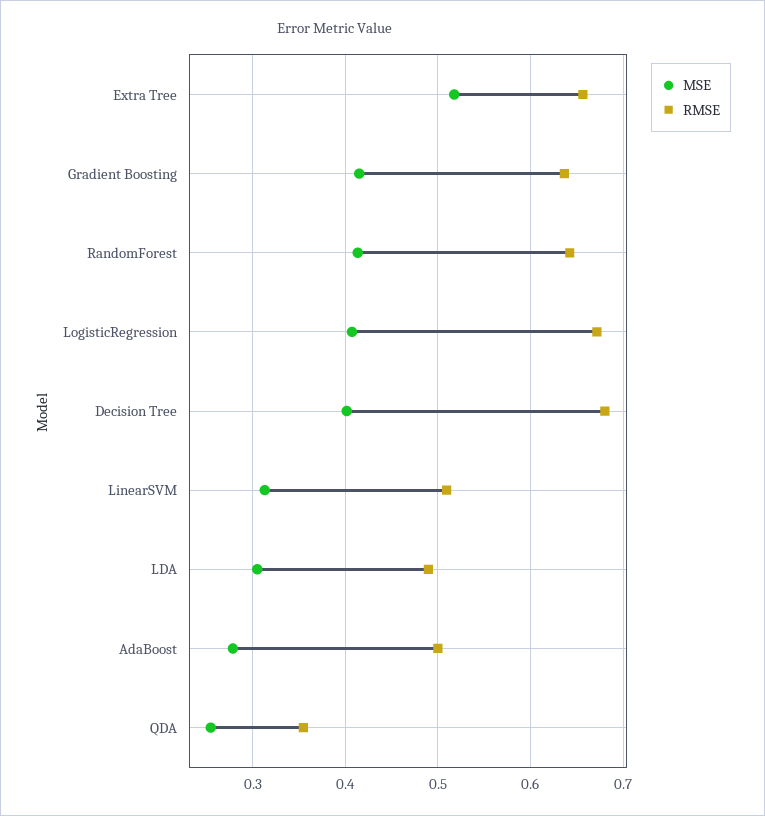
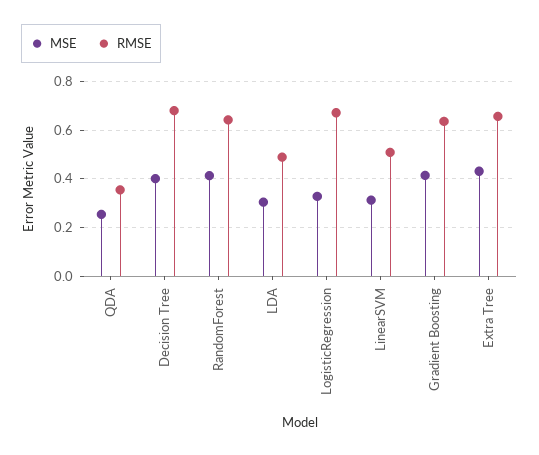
MSE, Extra Tree: 0.52 -> 0.425
MSE, LogisticRegression: 0.41 -> 0.325
MSE, AdaBoost: 0.28 -> none
RMSE, AdaBoost: 0.5 -> none

